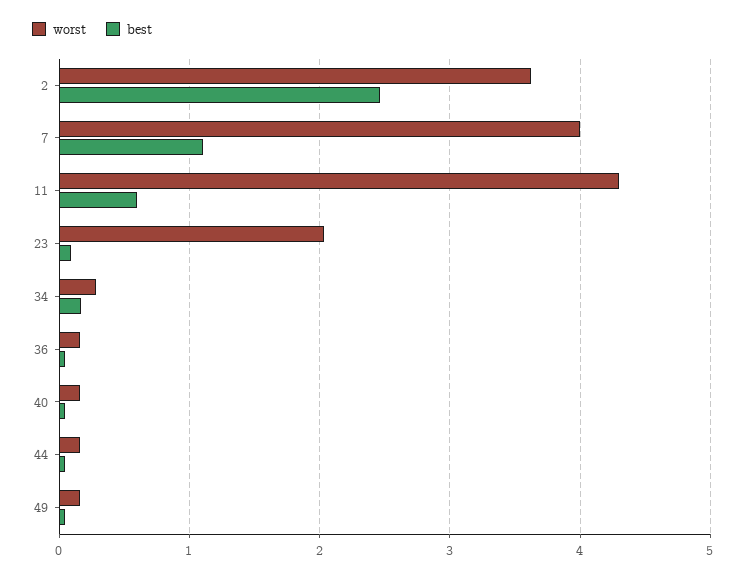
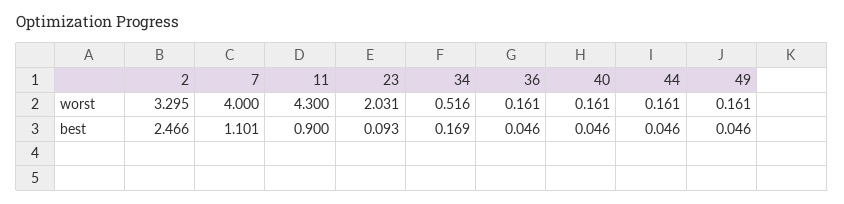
worst, 2: 3.6 -> 3.295
best, 11: 0.6 -> 0.9
worst, 34: 0.3 -> 0.516

